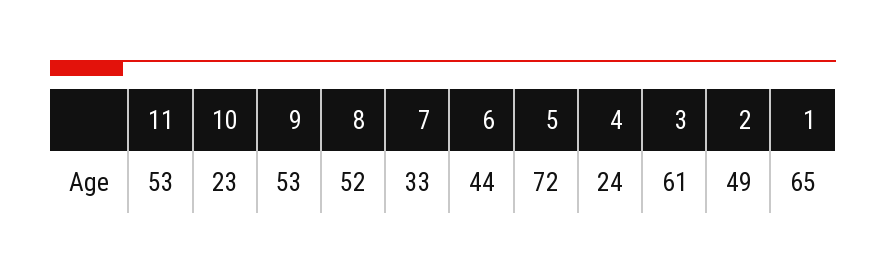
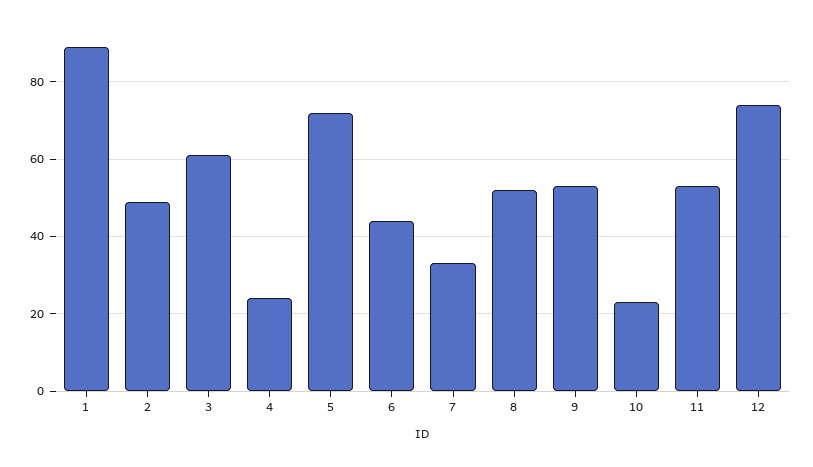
1: 65 -> 90
12: none -> 75

